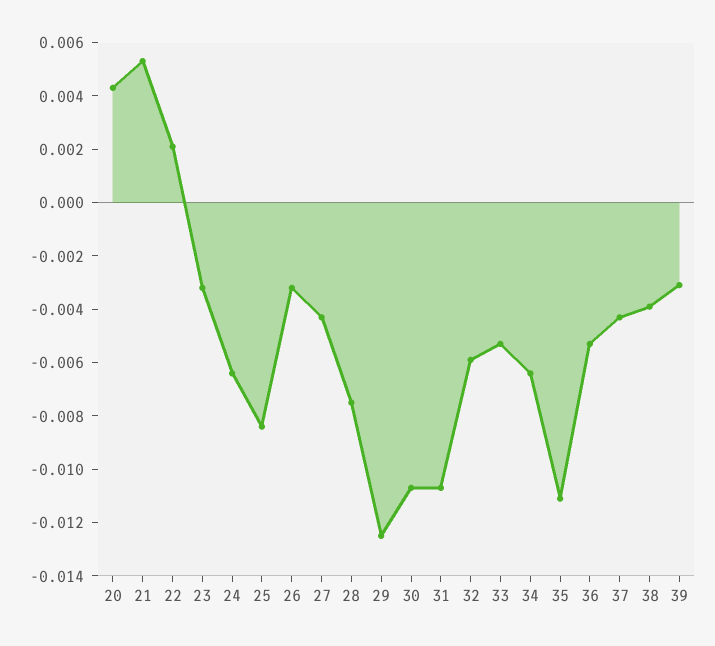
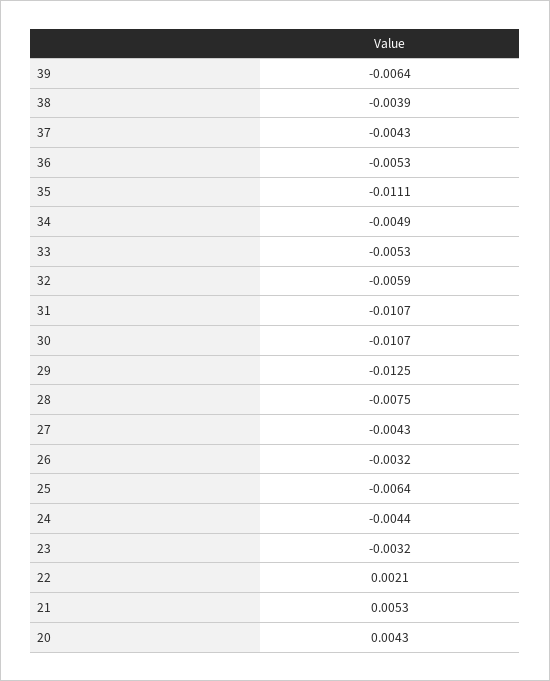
24: -0.0065 -> -0.0044
25: -0.0085 -> -0.0064
34: -0.0065 -> -0.0049
39: -0.003 -> -0.0064

